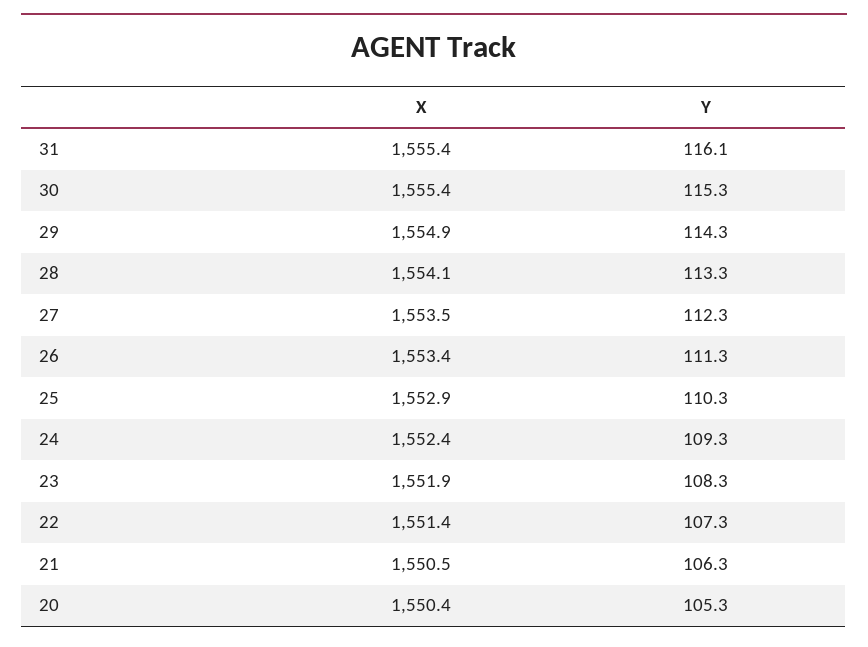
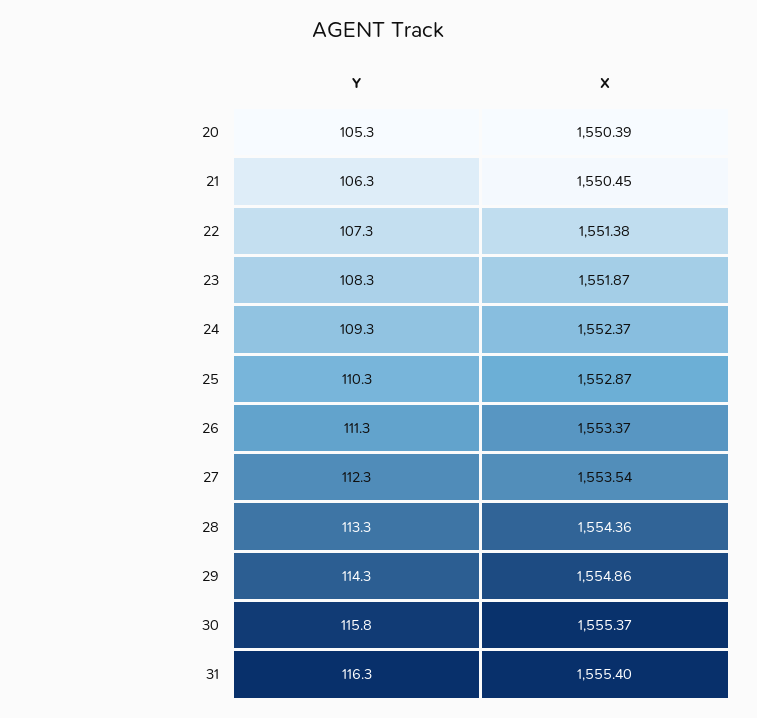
Y, 31: 116.1 -> 116.3
Y, 30: 115.3 -> 115.8
X, 28: 1554.1 -> 1554.36

